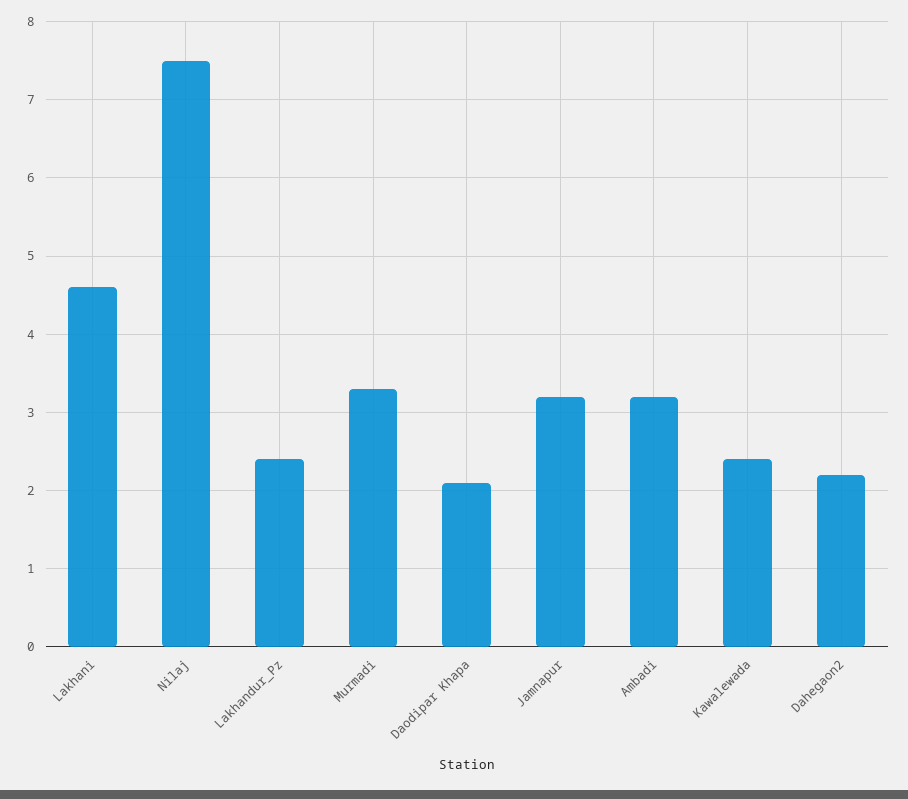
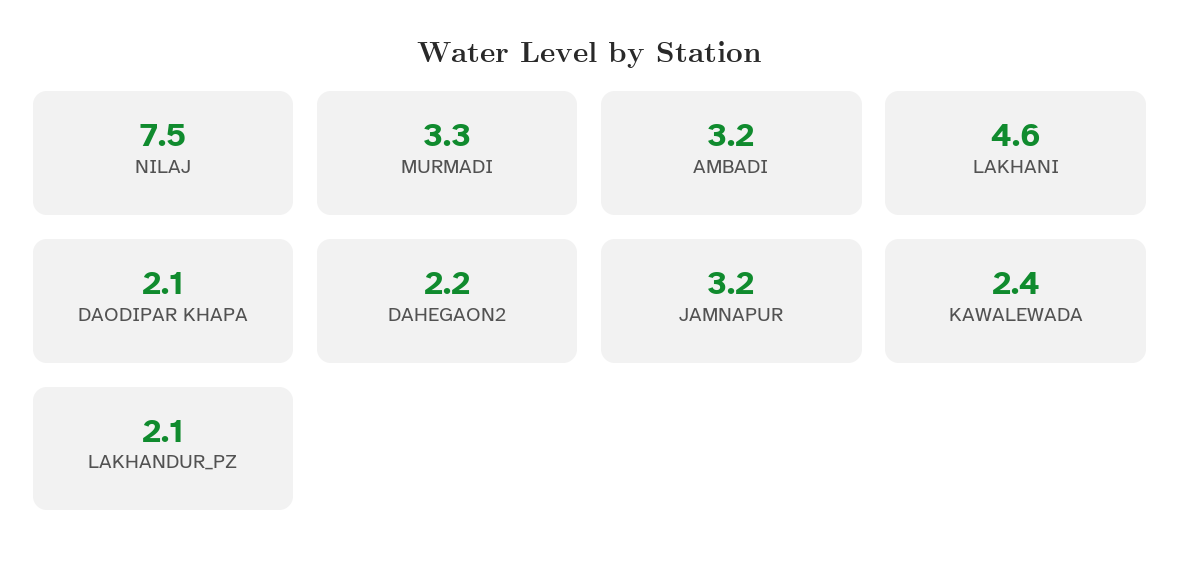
Lakhandur_Pz: 2.4 -> 2.1

